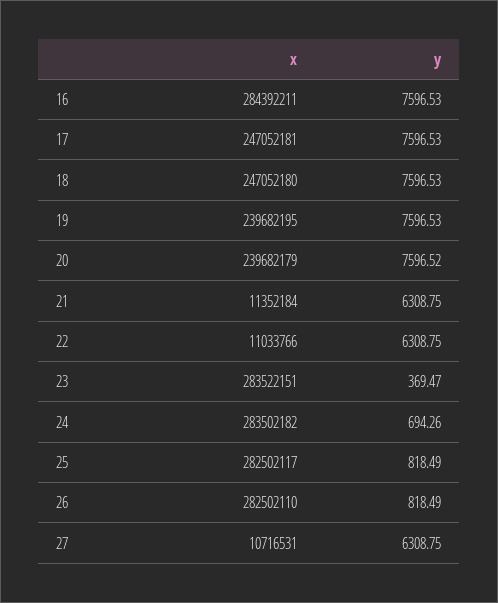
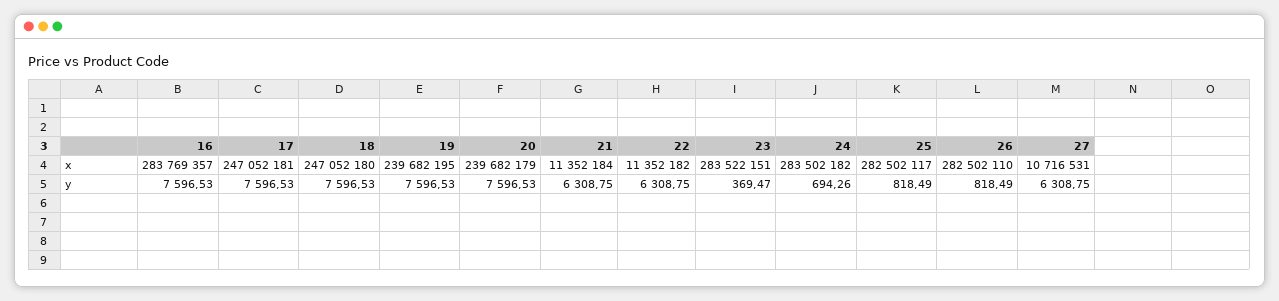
x, 16: 284392211 -> 283769357
y, 20: 7596.52 -> 7596.53
x, 22: 11033766 -> 11352182

